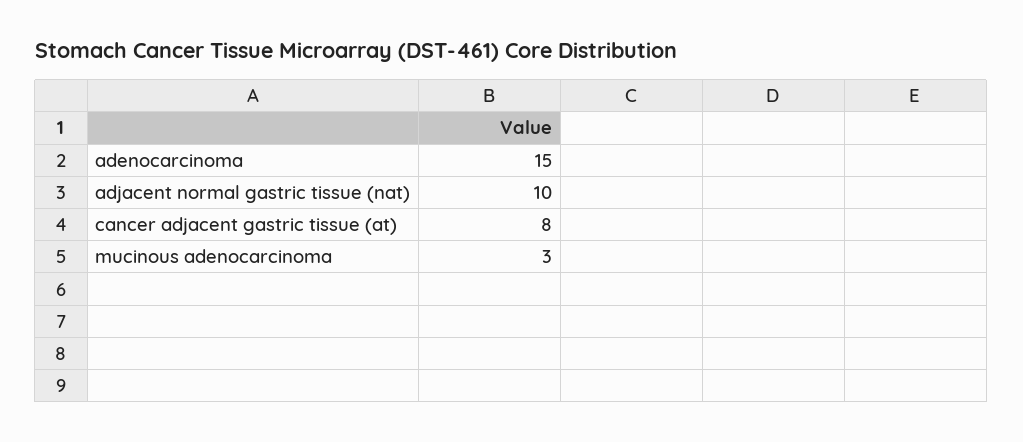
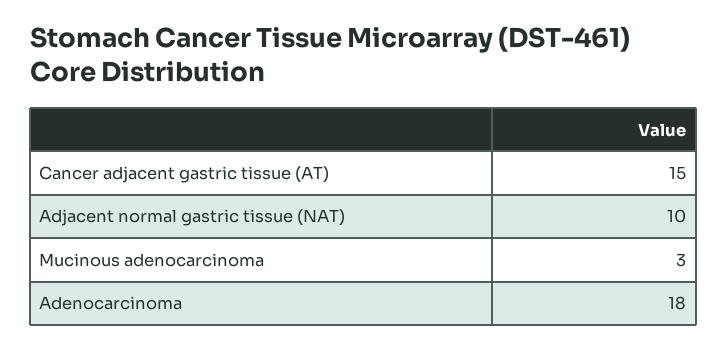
adenocarcinoma: 15 -> 18
cancer adjacent gastric tissue (at): 8 -> 15

